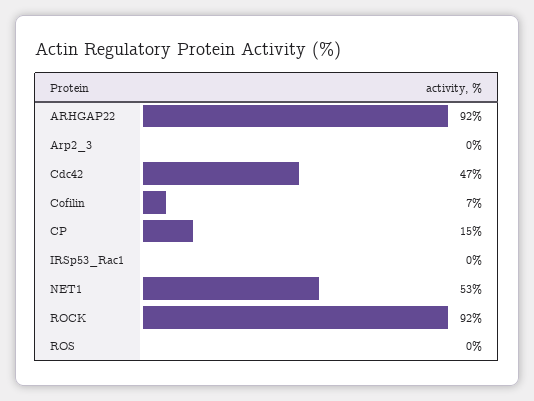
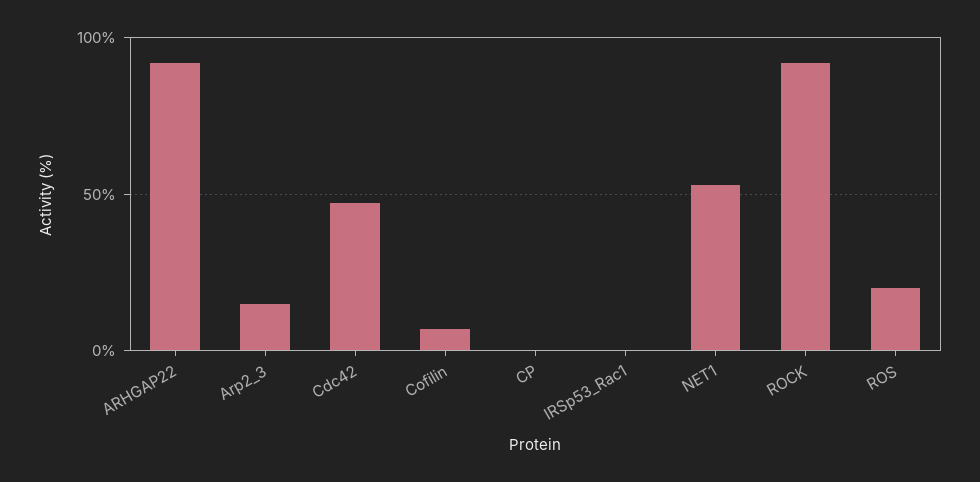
Arp2_3: 0 -> 15
CP: 15 -> 0
ROS: 0 -> 20

